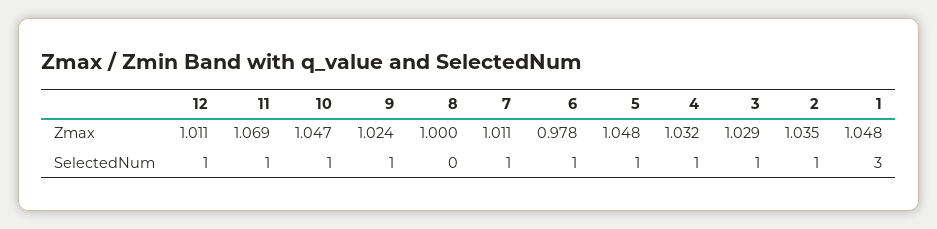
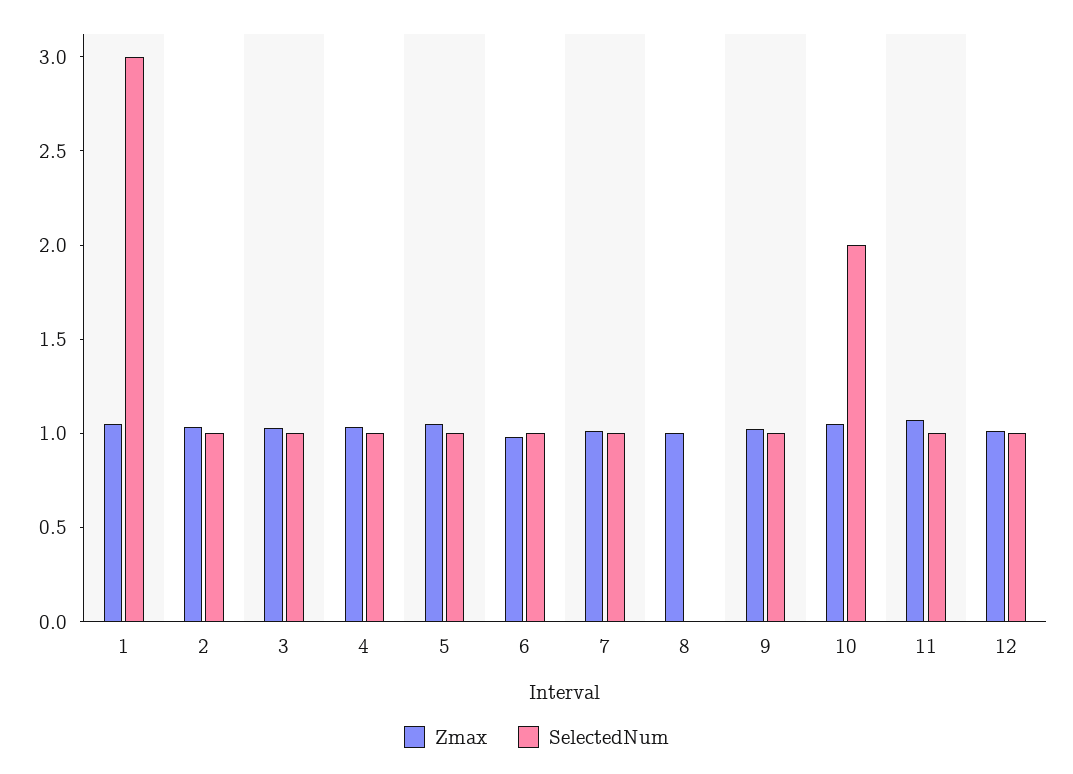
SelectedNum, 10: 1 -> 2

